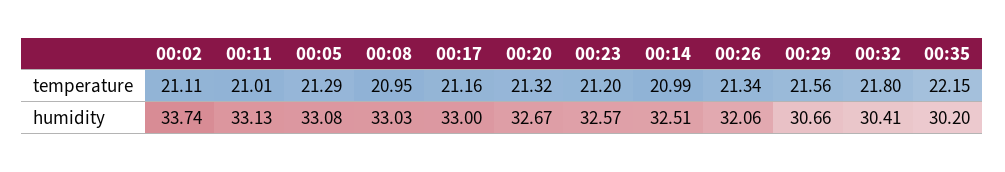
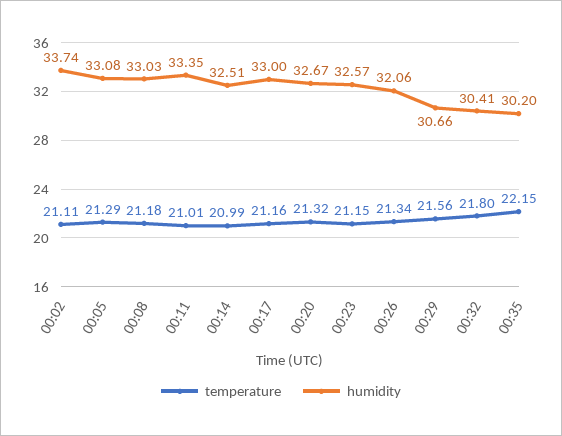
temperature, 00:08: 20.95 -> 21.18
temperature, 00:23: 21.2 -> 21.15
humidity, 00:11: 33.13 -> 33.35

